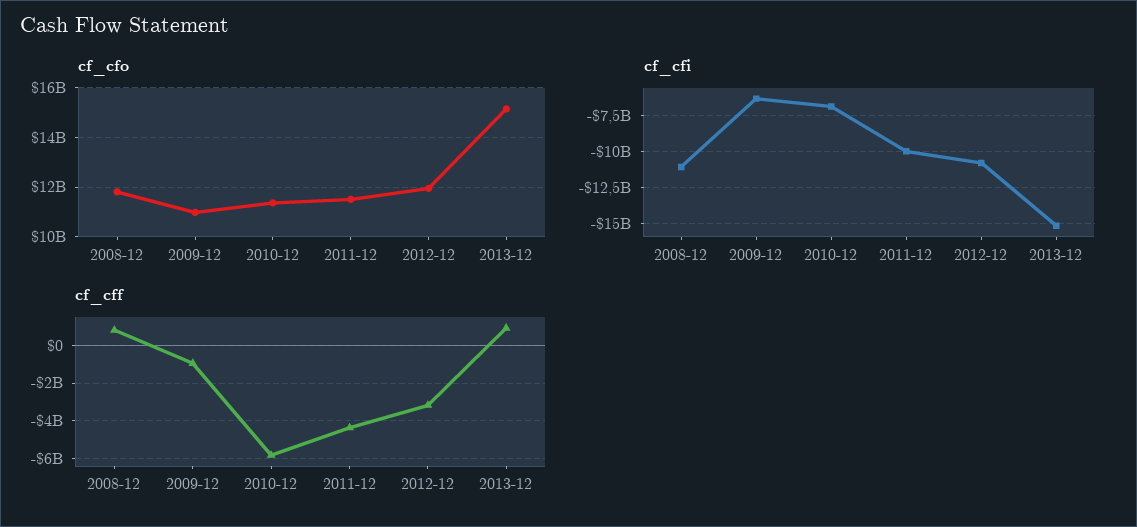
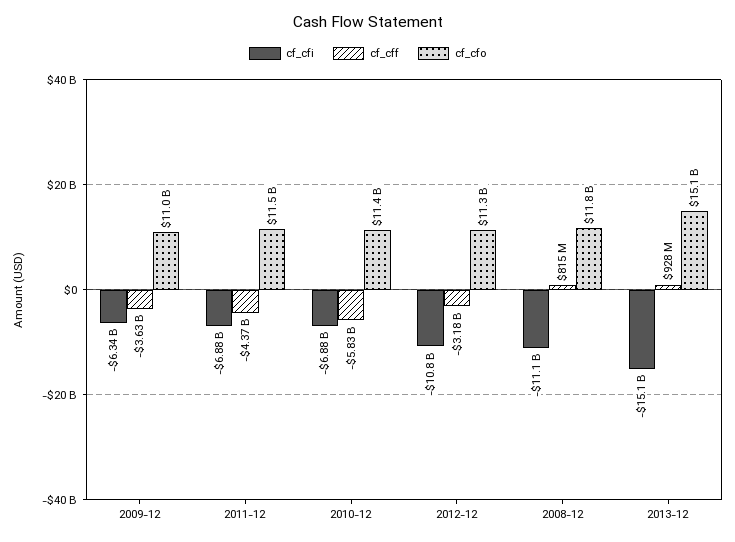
cf_cfo, 2012-12: 12000000000 -> 11300000000
cf_cfi, 2011-12: -10000000000 -> -6880000000
cf_cff, 2009-12: -1000000000 -> -3630000000

